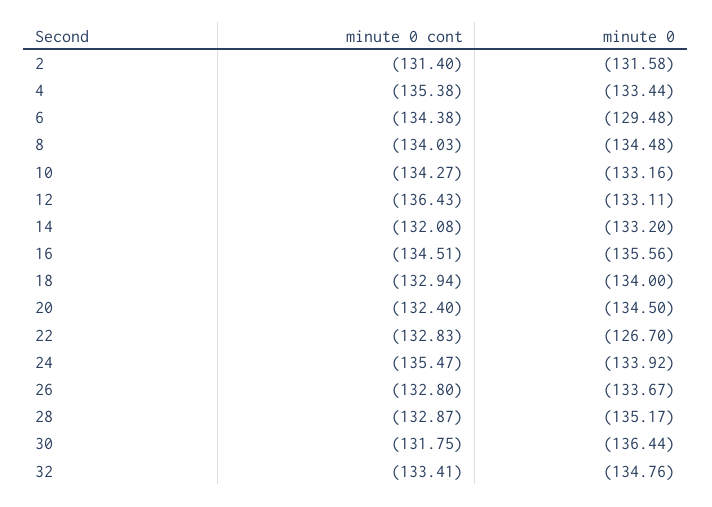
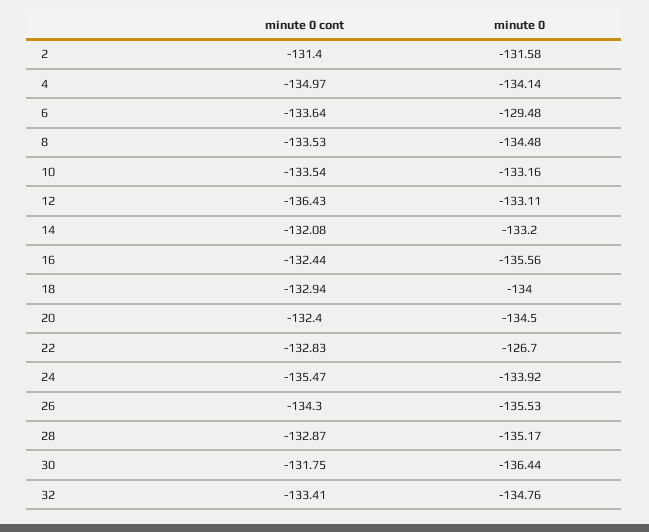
minute 0 cont, 4: -135.38 -> -134.97
minute 0, 4: -133.44 -> -134.14
minute 0 cont, 6: -134.38 -> -133.64
minute 0 cont, 8: -134.03 -> -133.53
minute 0 cont, 10: -134.27 -> -133.54
minute 0 cont, 16: -134.51 -> -132.44
minute 0 cont, 26: -132.8 -> -134.3
minute 0, 26: -133.67 -> -135.53

